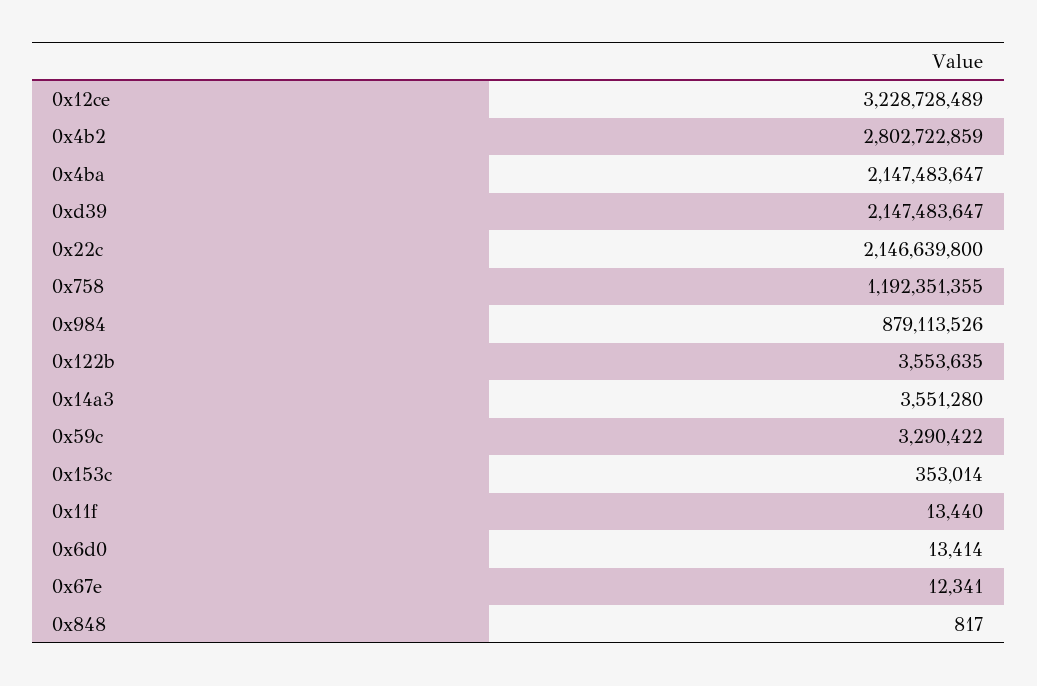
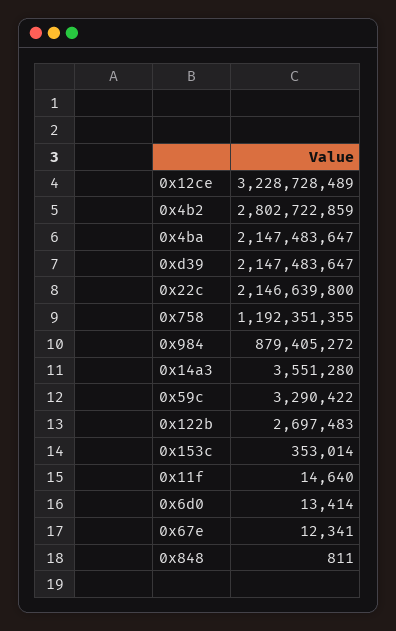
0x984: 879113526 -> 879405272
0x122b: 3553635 -> 2697483
0x11f: 13440 -> 14640
0x848: 817 -> 811

